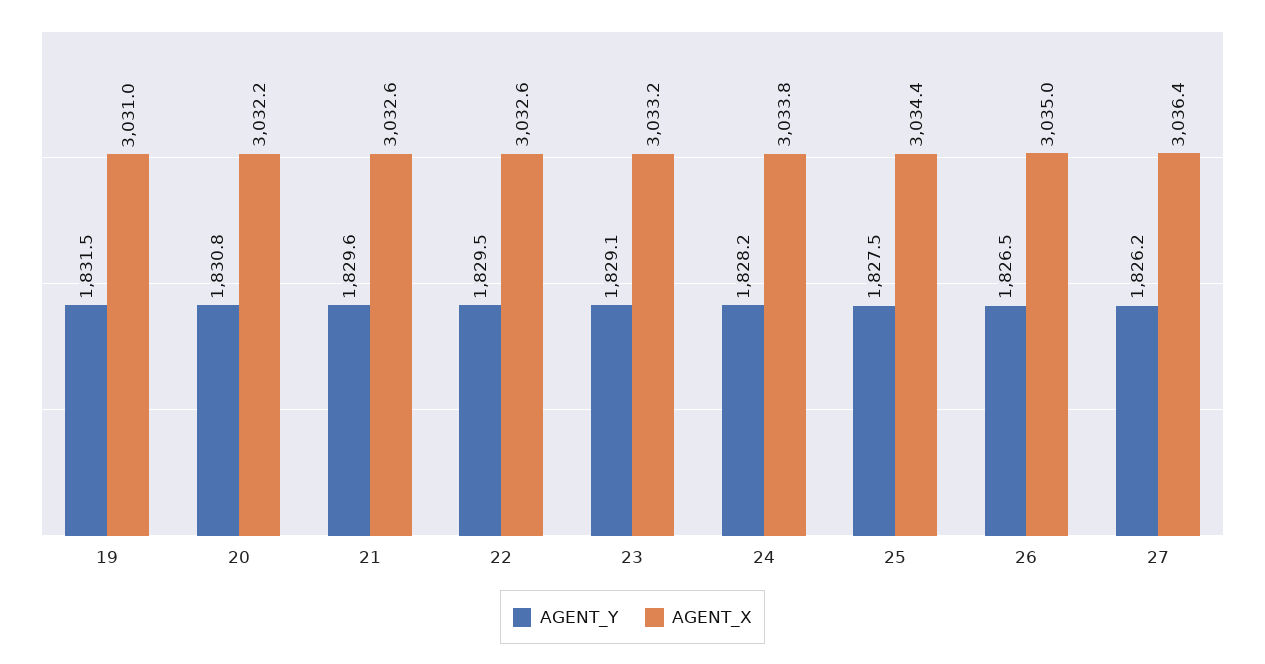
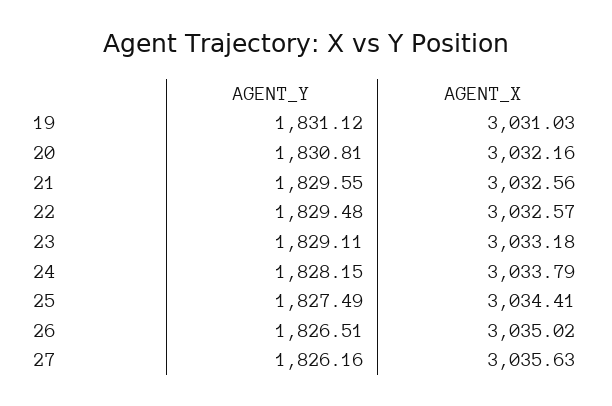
AGENT_Y, 19: 1831.5 -> 1831.12
AGENT_X, 27: 3036.4 -> 3035.63

